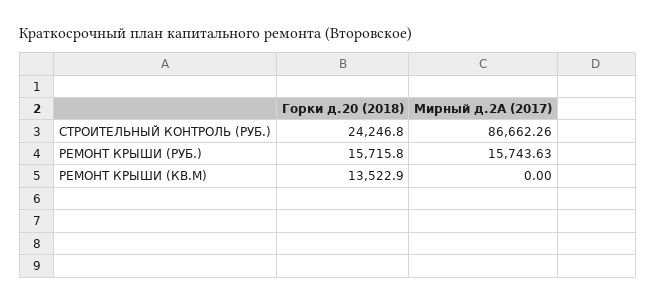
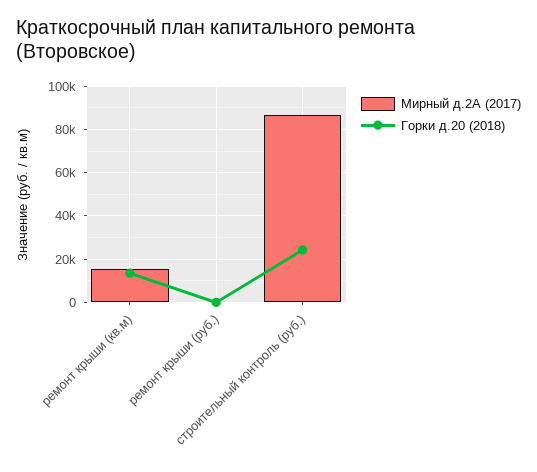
Горки д.20 (2018), РЕМОНТ КРЫШИ (РУБ.): 15715.8 -> 0
Мирный д.2А (2017), РЕМОНТ КРЫШИ (РУБ.): 15743.63 -> 0
Мирный д.2А (2017), РЕМОНТ КРЫШИ (КВ.М): 0 -> 15000

